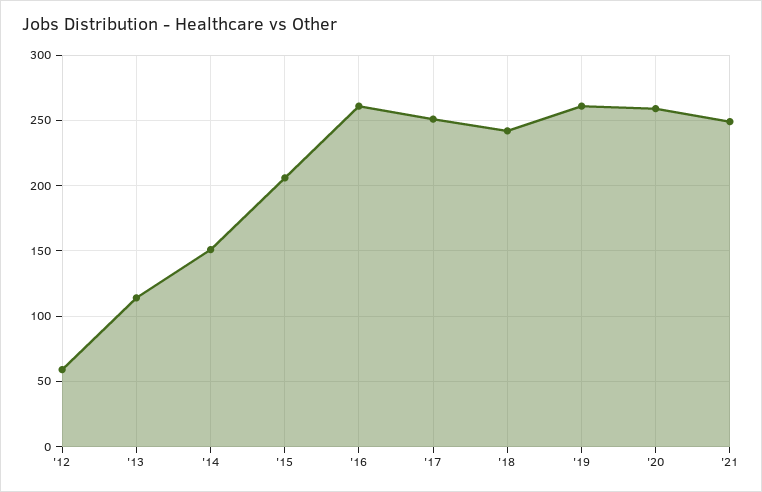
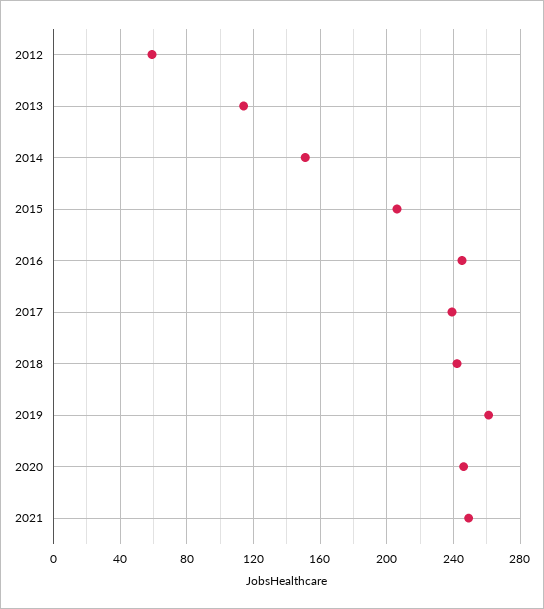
'16: 260 -> 245
'17: 250 -> 240
'20: 260 -> 245

